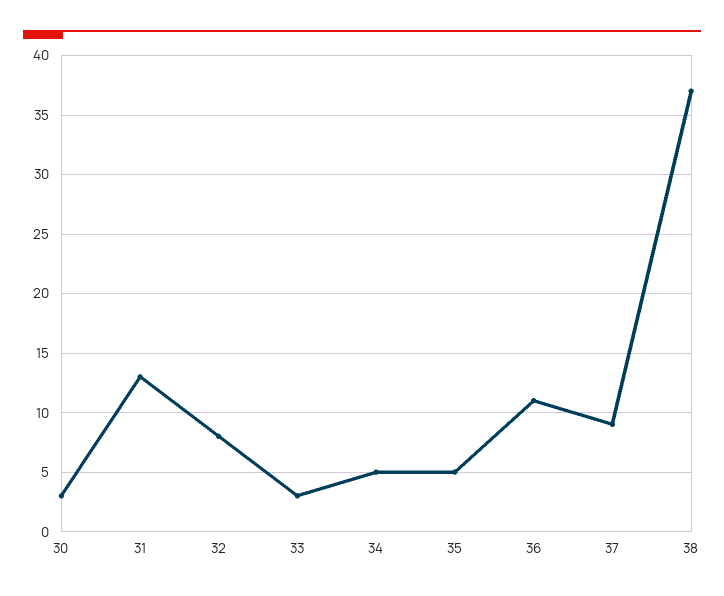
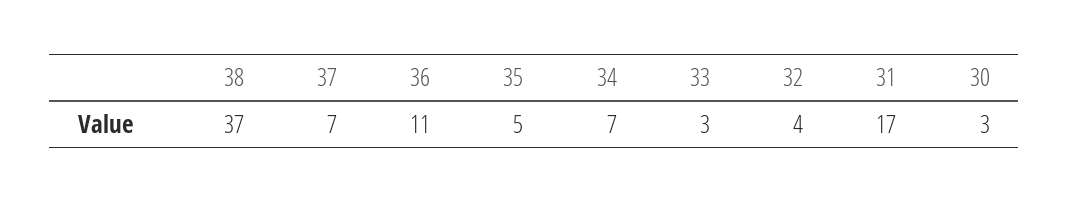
31: 13 -> 17
32: 8 -> 4
34: 5 -> 7
37: 9 -> 7

